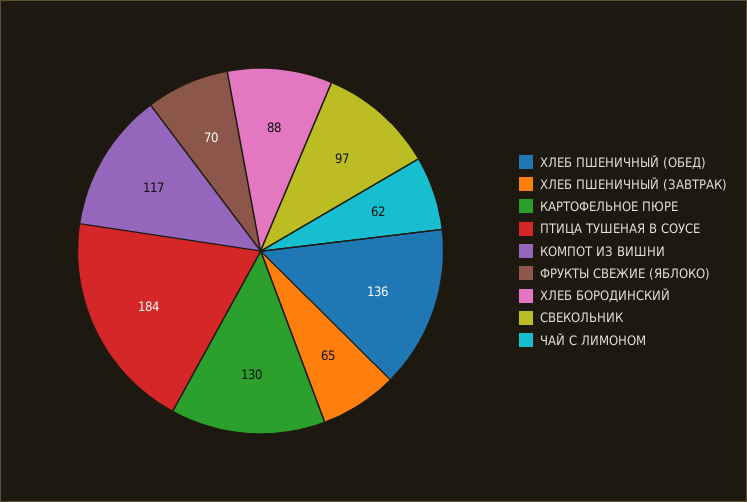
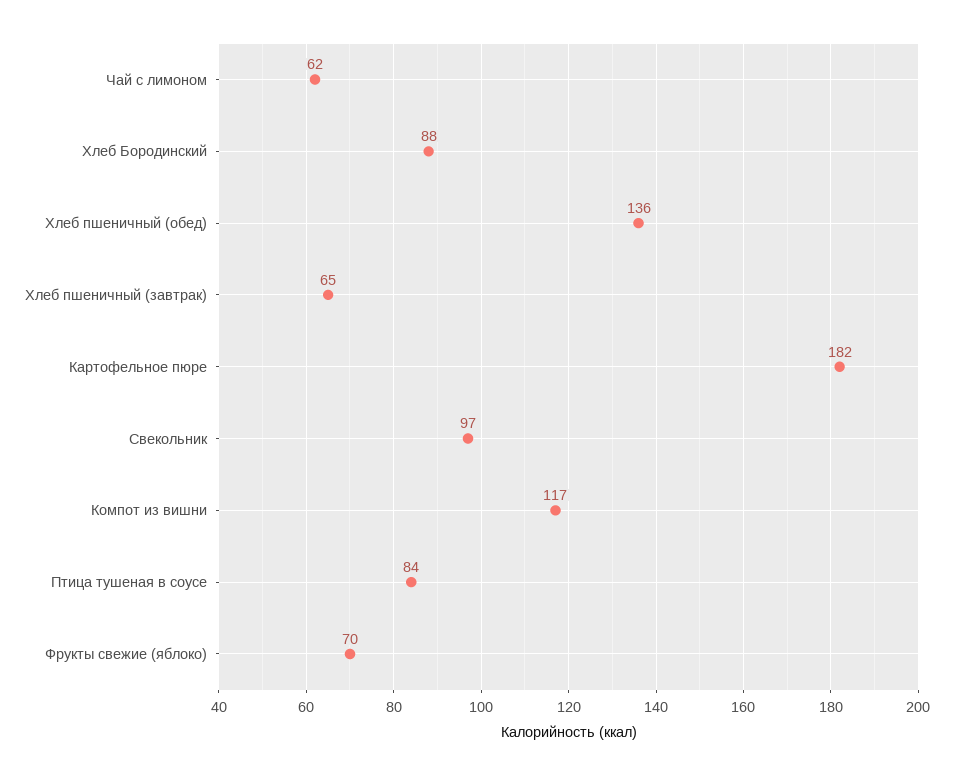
КАРТОФЕЛЬНОЕ ПЮРЕ: 130 -> 182
ПТИЦА ТУШЕНАЯ В СОУСЕ: 184 -> 84

